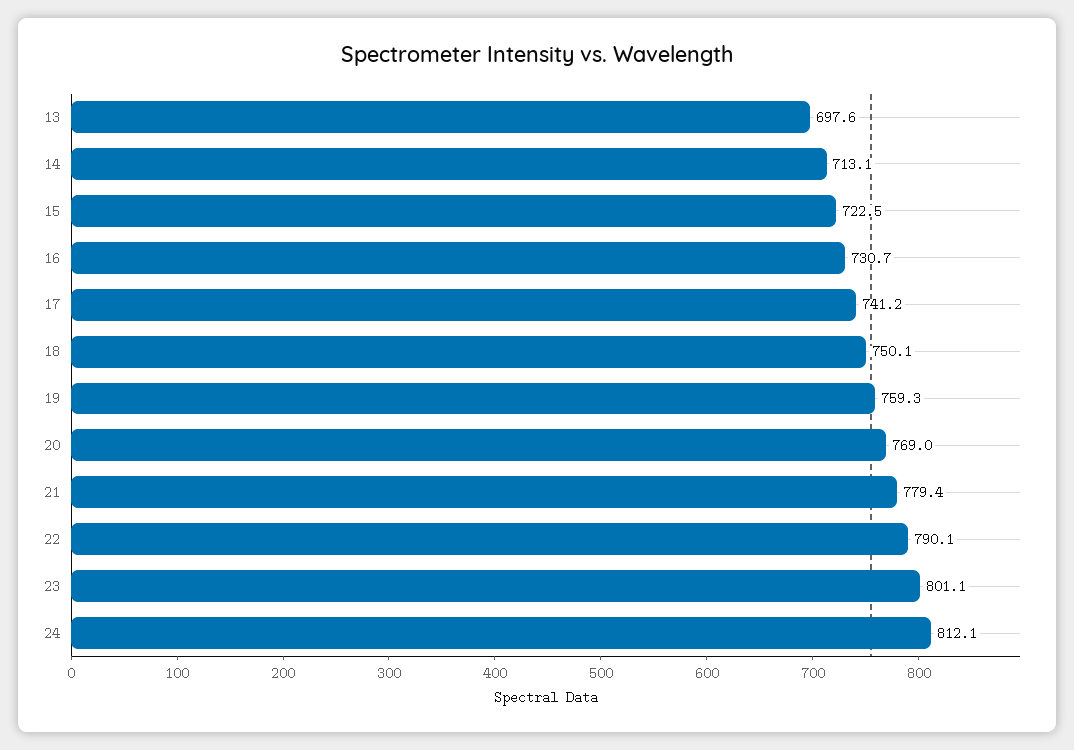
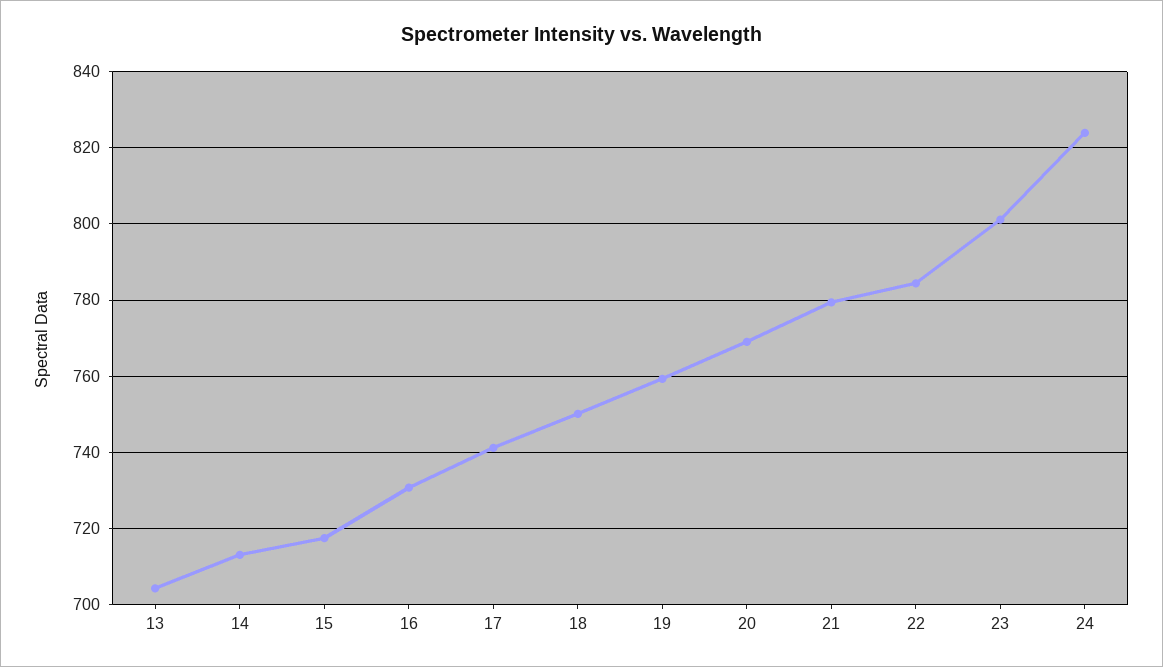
13: 697.6 -> 704
15: 722.5 -> 718
22: 790.1 -> 784
24: 812.1 -> 824

